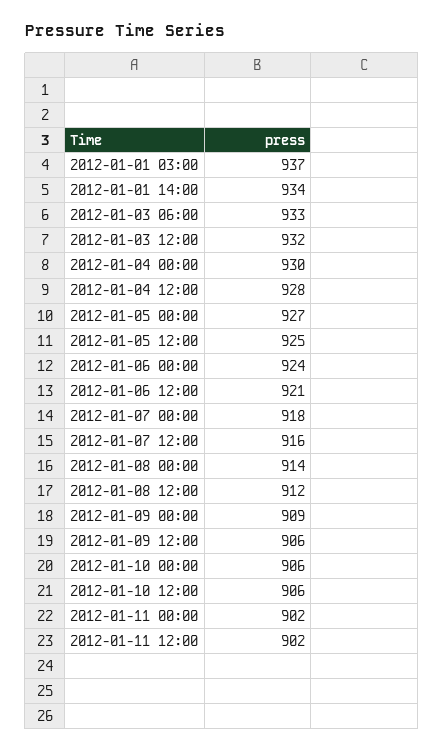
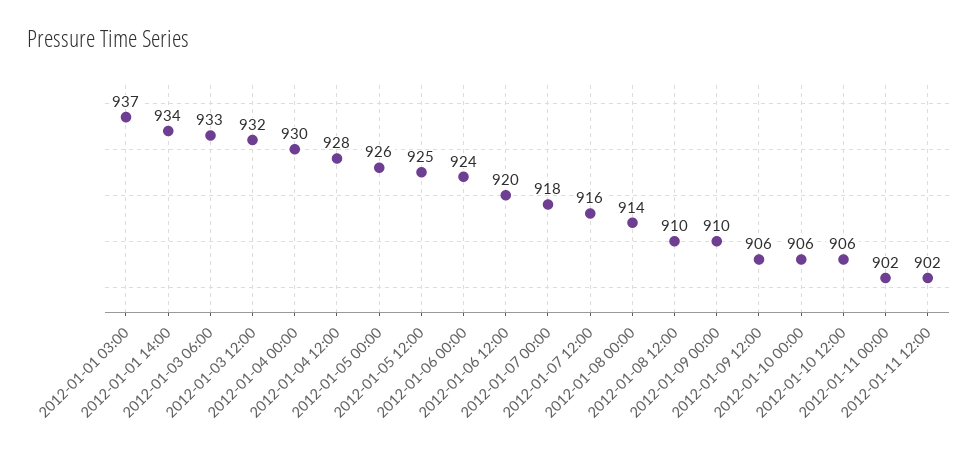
2012-01-05 00:00: 927 -> 926
2012-01-06 12:00: 921 -> 920
2012-01-08 12:00: 912 -> 910
2012-01-09 00:00: 909 -> 910

